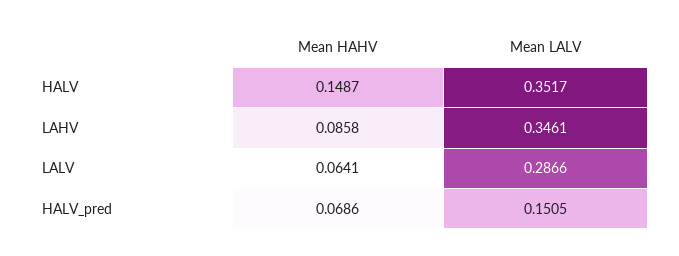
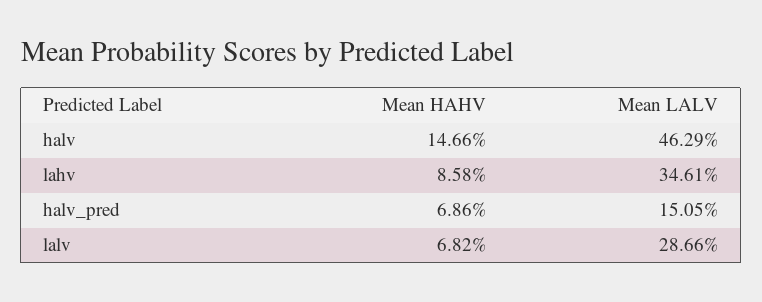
Mean HAHV, HALV: 0.1487 -> 0.1466
Mean LALV, HALV: 0.3517 -> 0.4629
Mean HAHV, LALV: 0.0641 -> 0.0682

